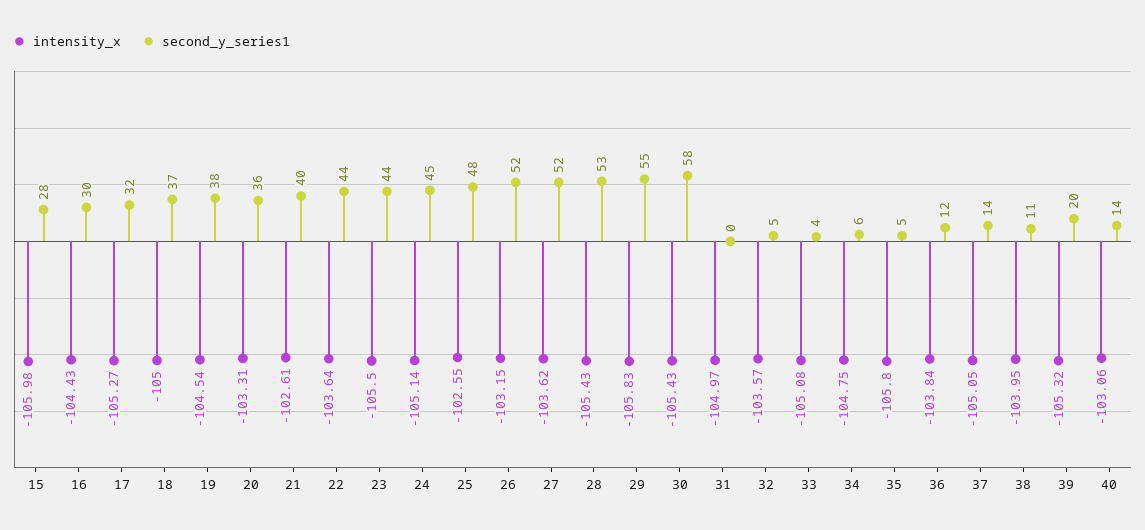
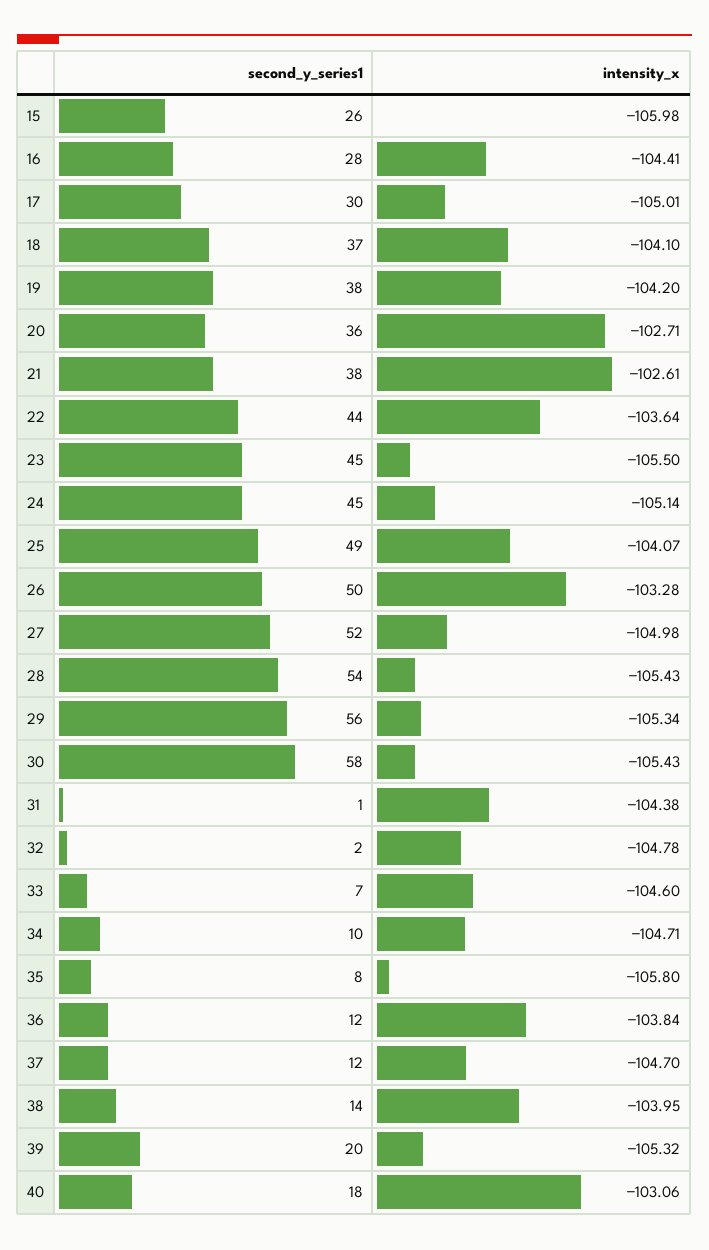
second_y_series1, 15: 28 -> 26
intensity_x, 16: -104.43 -> -104.41
second_y_series1, 16: 30 -> 28
intensity_x, 17: -105.27 -> -105.01
second_y_series1, 17: 32 -> 30
intensity_x, 18: -105 -> -104.1
intensity_x, 19: -104.54 -> -104.2
intensity_x, 20: -103.31 -> -102.71
second_y_series1, 21: 40 -> 38
second_y_series1, 23: 44 -> 45
intensity_x, 25: -102.55 -> -104.07
second_y_series1, 25: 48 -> 49
intensity_x, 26: -103.15 -> -103.28
second_y_series1, 26: 52 -> 50
intensity_x, 27: -103.62 -> -104.98
second_y_series1, 28: 53 -> 54
intensity_x, 29: -105.83 -> -105.34
second_y_series1, 29: 55 -> 56
intensity_x, 31: -104.97 -> -104.38
second_y_series1, 31: 0 -> 1
intensity_x, 32: -103.57 -> -104.78
second_y_series1, 32: 5 -> 2
intensity_x, 33: -105.08 -> -104.6
second_y_series1, 33: 4 -> 7
intensity_x, 34: -104.75 -> -104.71
second_y_series1, 34: 6 -> 10
second_y_series1, 35: 5 -> 8
intensity_x, 37: -105.05 -> -104.7
second_y_series1, 37: 14 -> 12
second_y_series1, 38: 11 -> 14
second_y_series1, 40: 14 -> 18

